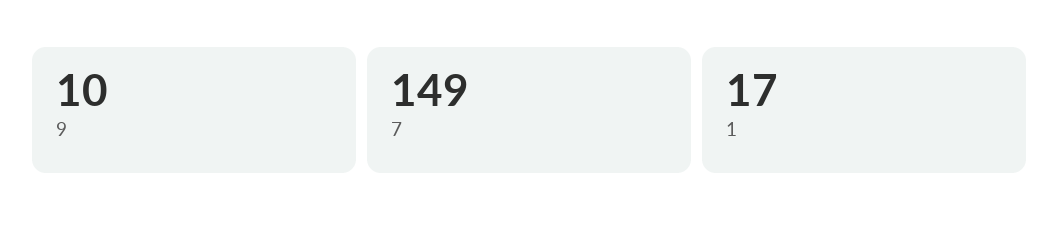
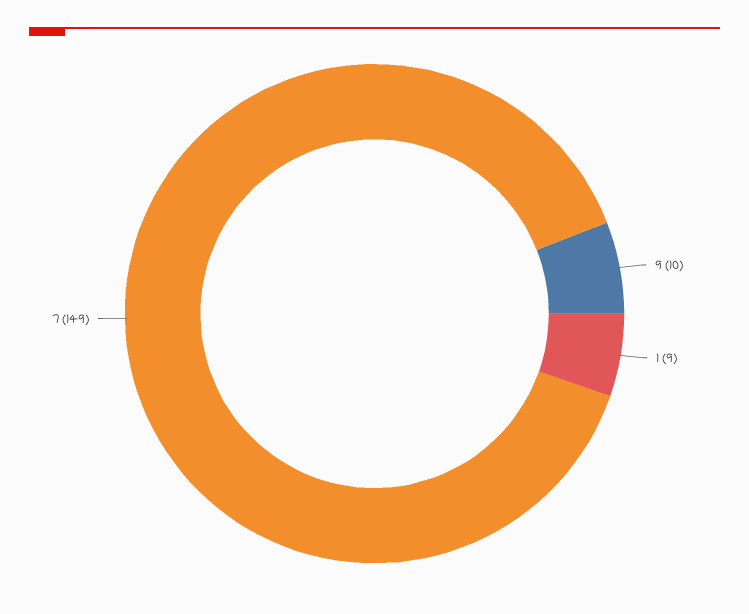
1: 17 -> 9

